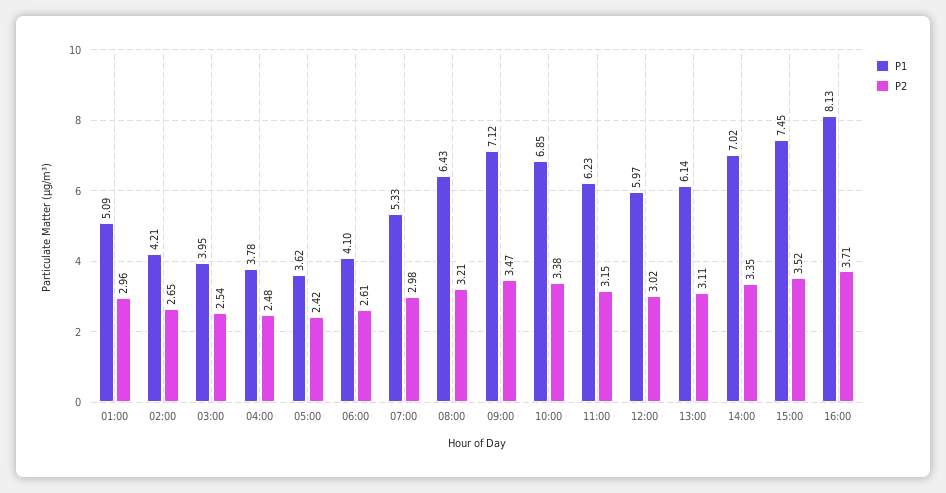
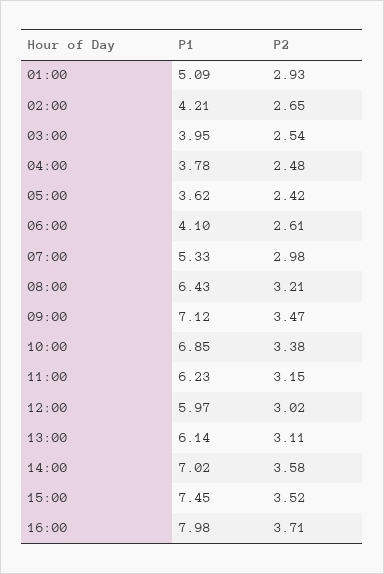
P2, 01:00: 2.96 -> 2.93
P2, 14:00: 3.35 -> 3.58
P1, 16:00: 8.13 -> 7.98

